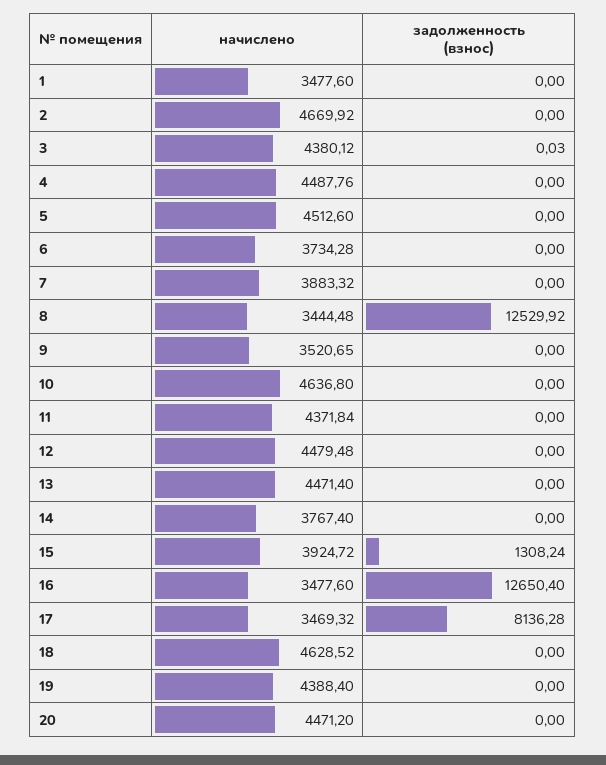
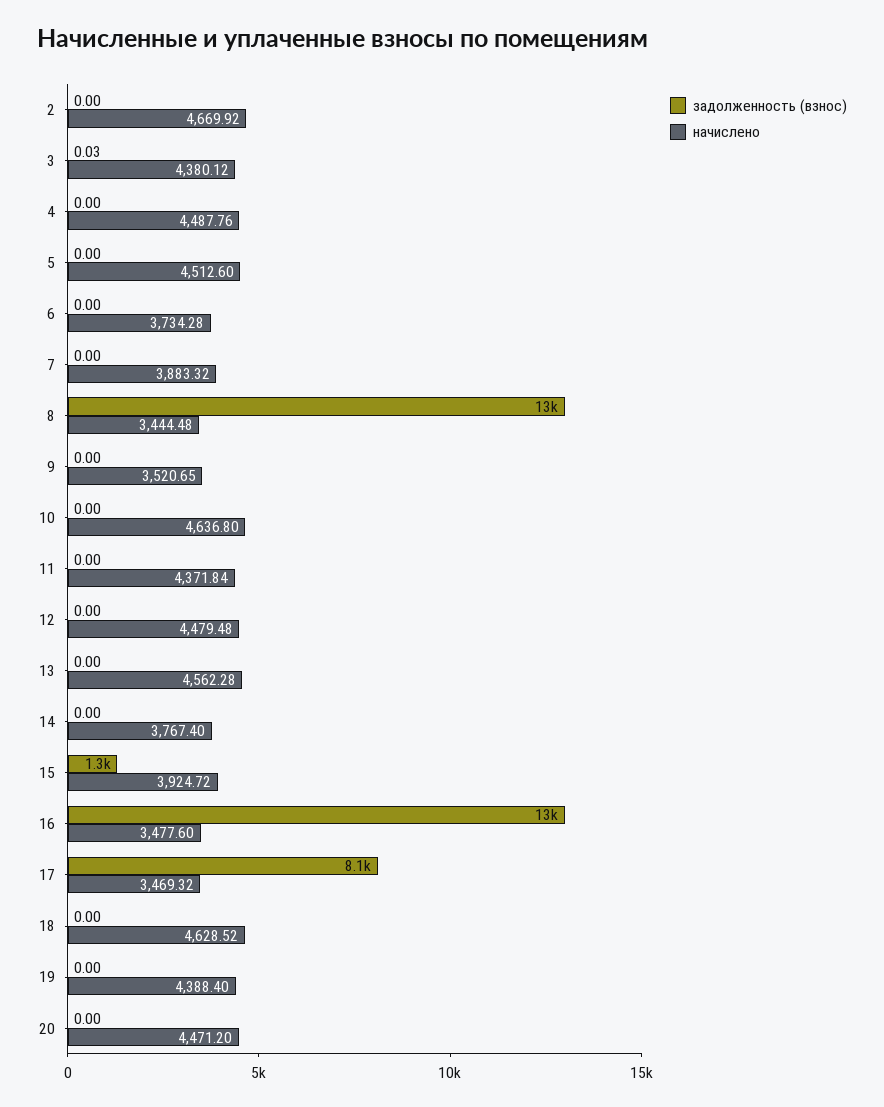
начислено, 1: 3477.6 -> none
задолженность (взнос), 1: 0 -> none
начислено, 13: 4471.4 -> 4562.28

